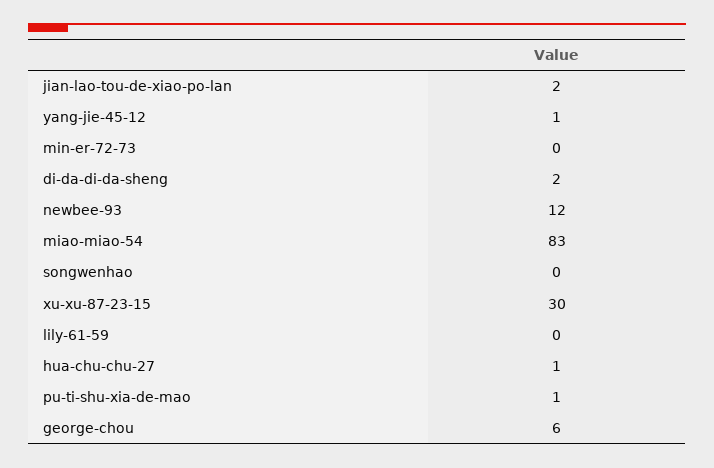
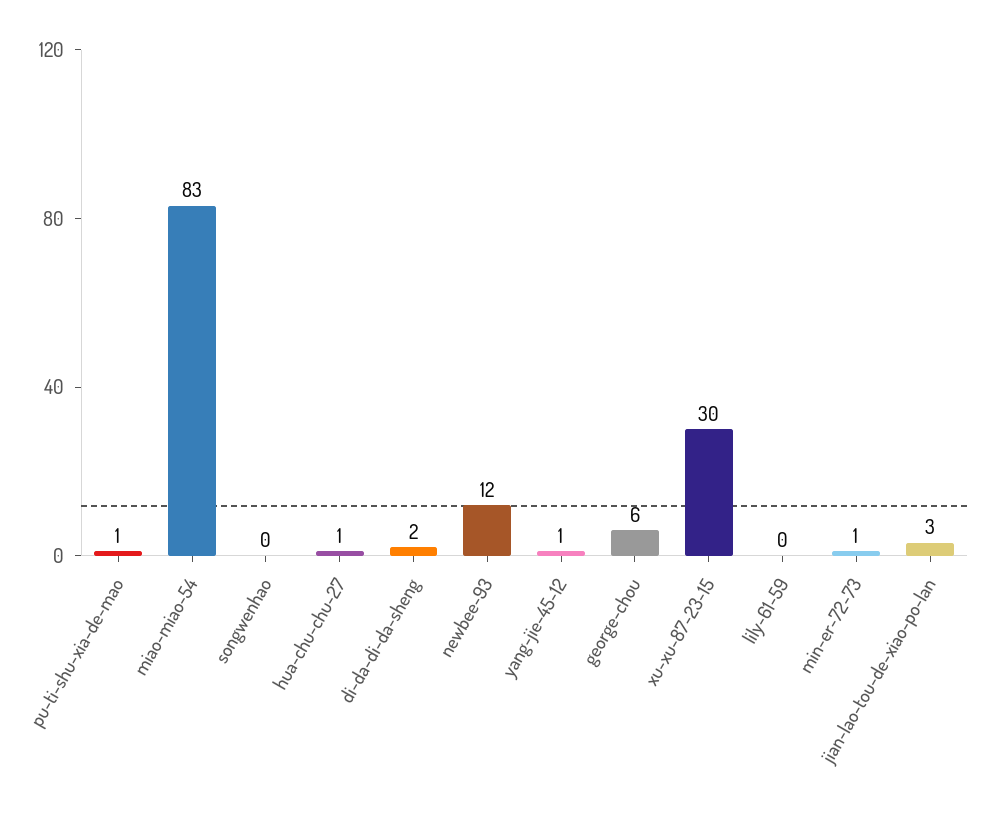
jian-lao-tou-de-xiao-po-lan: 2 -> 3
min-er-72-73: 0 -> 1

